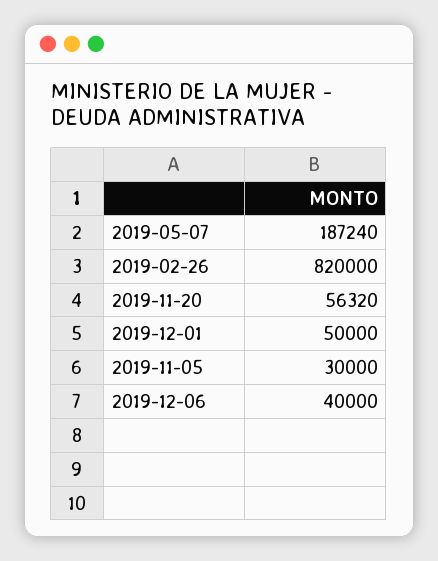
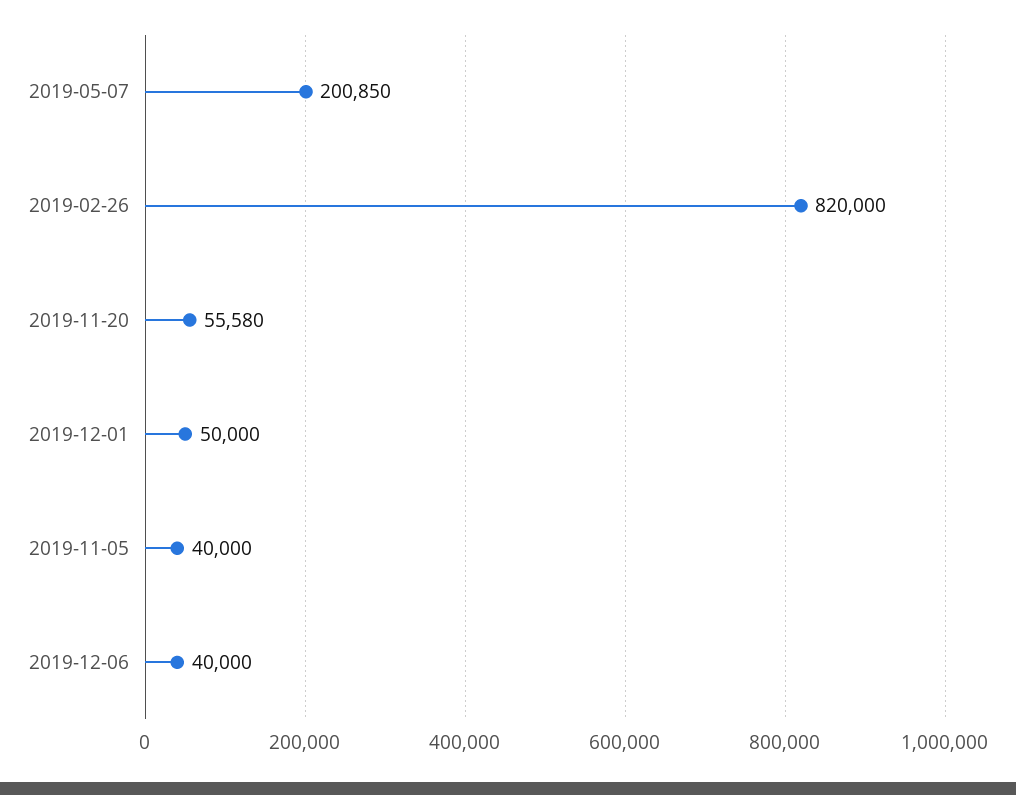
2019-05-07: 187240 -> 200850
2019-11-20: 56320 -> 55580
2019-11-05: 30000 -> 40000

